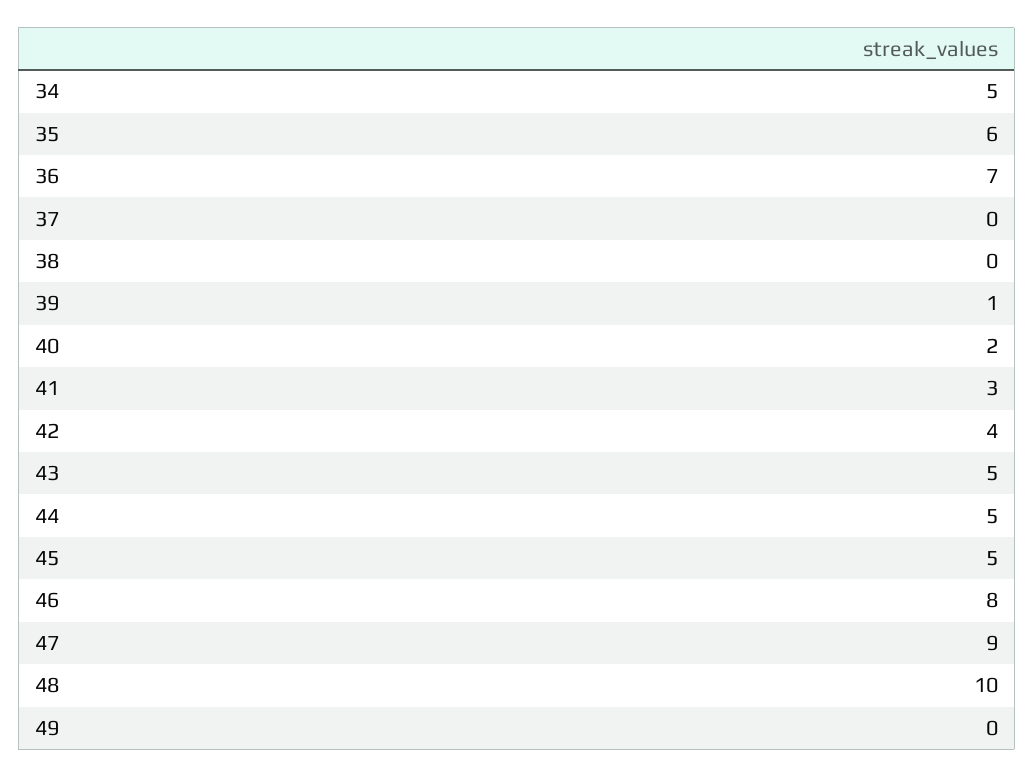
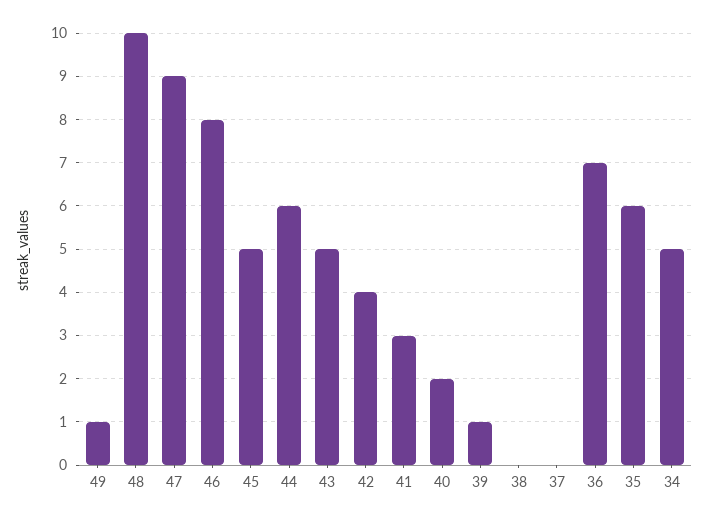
44: 5 -> 6
49: 0 -> 1

